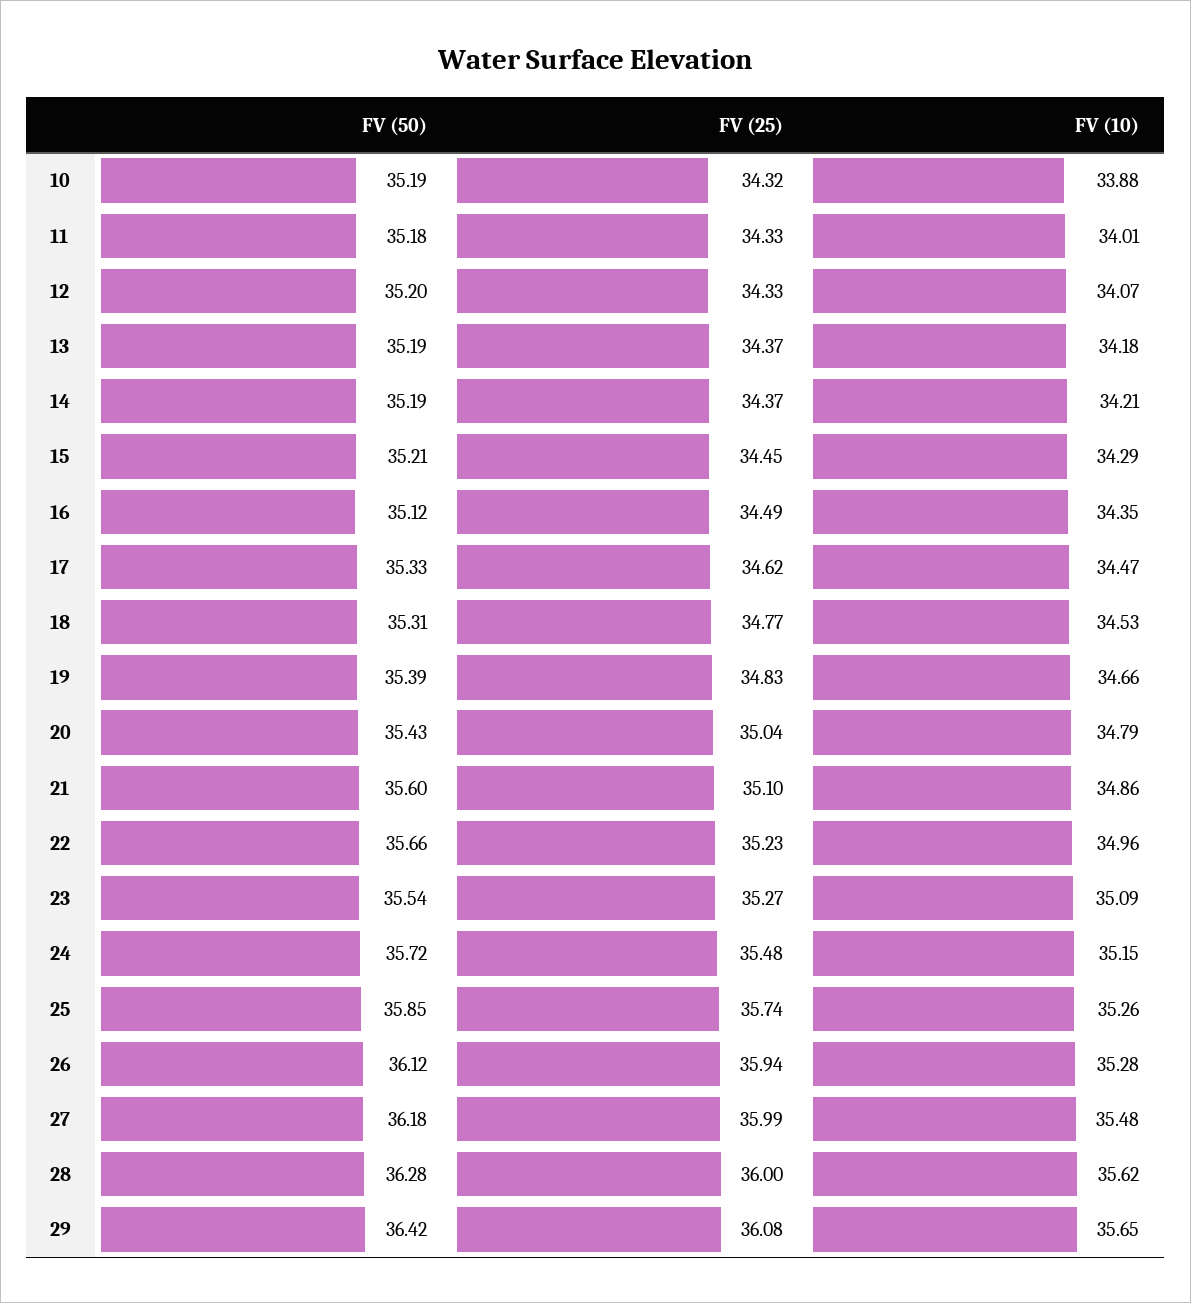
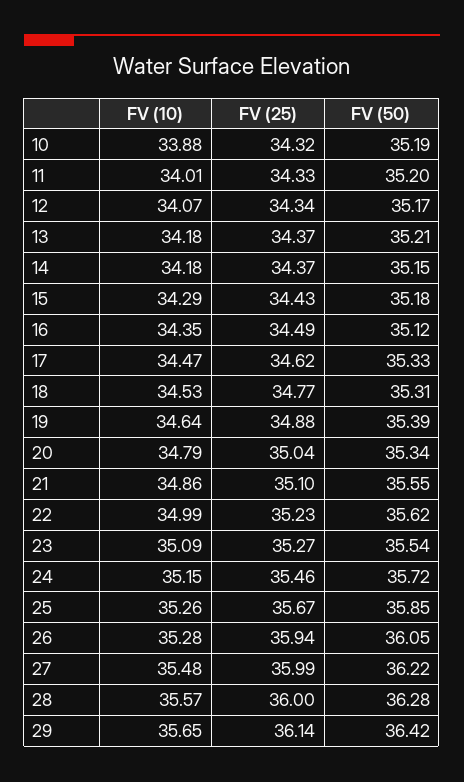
FV (50), 11: 35.18 -> 35.2
FV (50), 12: 35.2 -> 35.17
FV (25), 12: 34.33 -> 34.34
FV (50), 13: 35.19 -> 35.21
FV (50), 14: 35.19 -> 35.15
FV (10), 14: 34.21 -> 34.18
FV (50), 15: 35.21 -> 35.18
FV (25), 15: 34.45 -> 34.43
FV (25), 19: 34.83 -> 34.88
FV (10), 19: 34.66 -> 34.64
FV (50), 20: 35.43 -> 35.34
FV (50), 21: 35.6 -> 35.55
FV (50), 22: 35.66 -> 35.62
FV (10), 22: 34.96 -> 34.99
FV (25), 24: 35.48 -> 35.46
FV (25), 25: 35.74 -> 35.67
FV (50), 26: 36.12 -> 36.05
FV (50), 27: 36.18 -> 36.22
FV (10), 28: 35.62 -> 35.57
FV (25), 29: 36.08 -> 36.14

